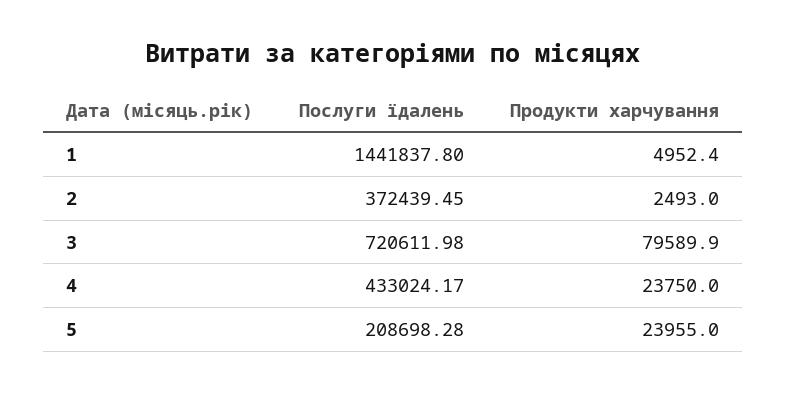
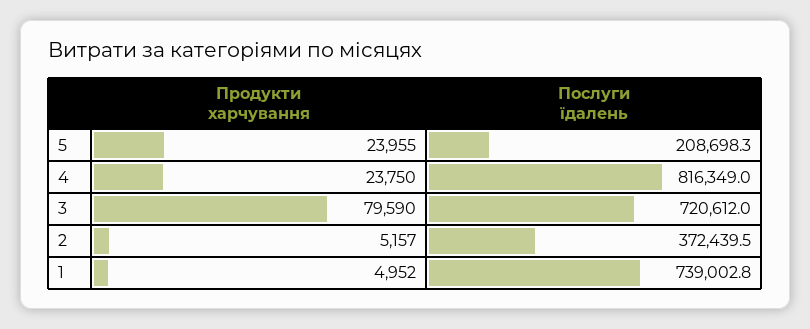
Послуги їдалень, 1: 1441837.8 -> 739002.8
Продукти харчування, 2: 2493 -> 5157
Послуги їдалень, 4: 433024.17 -> 816349

